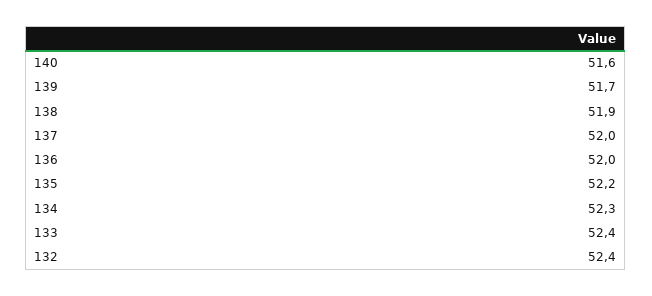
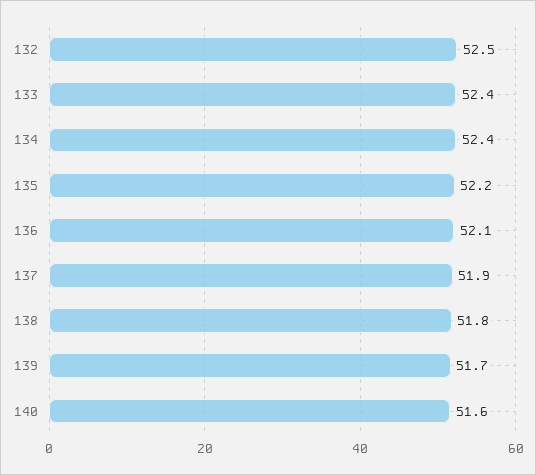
138: 51.9 -> 51.8
137: 52 -> 51.9
136: 52 -> 52.1
134: 52.3 -> 52.4
132: 52.4 -> 52.5

